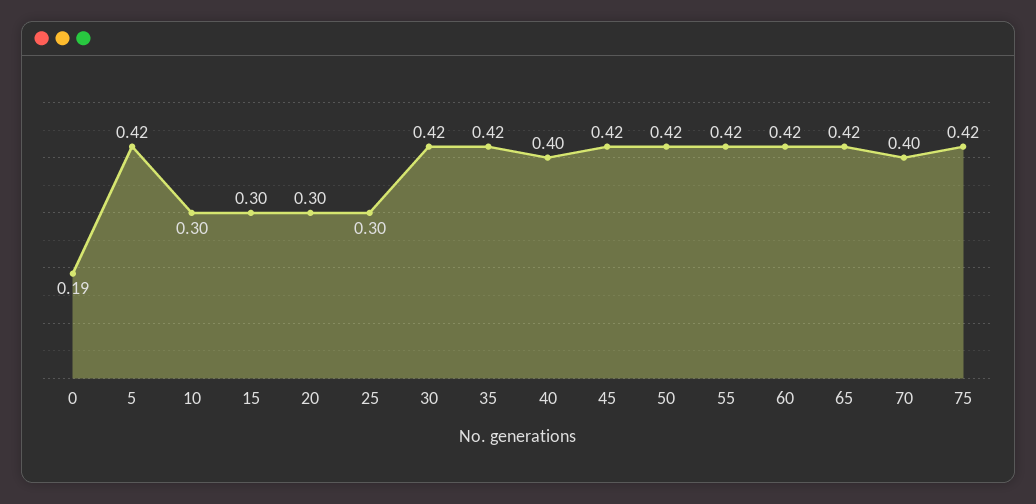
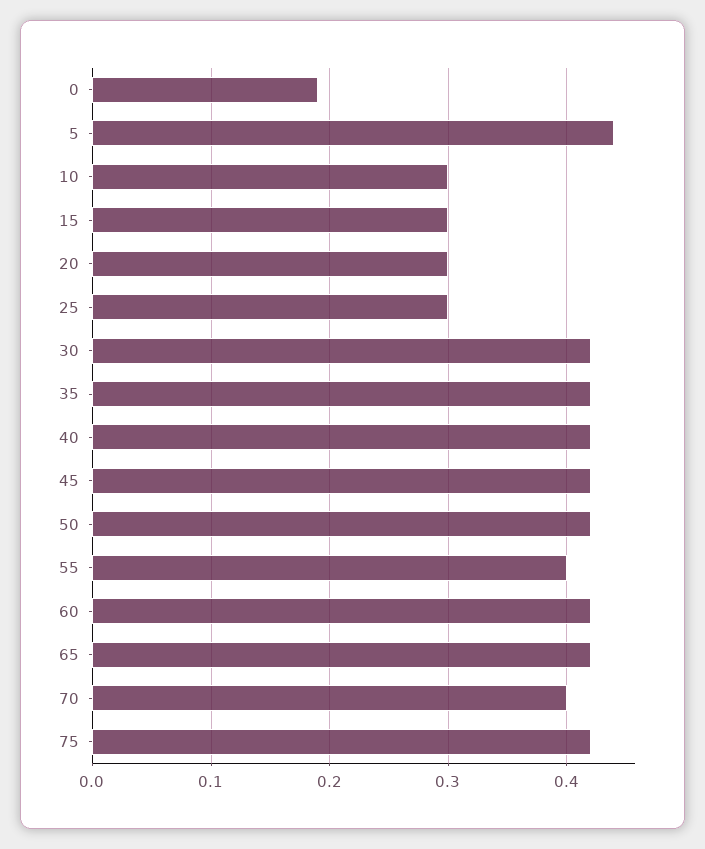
5: 0.42 -> 0.44
40: 0.4 -> 0.42
55: 0.42 -> 0.4

